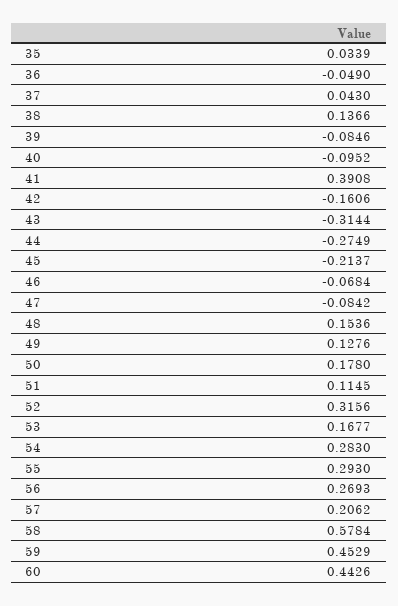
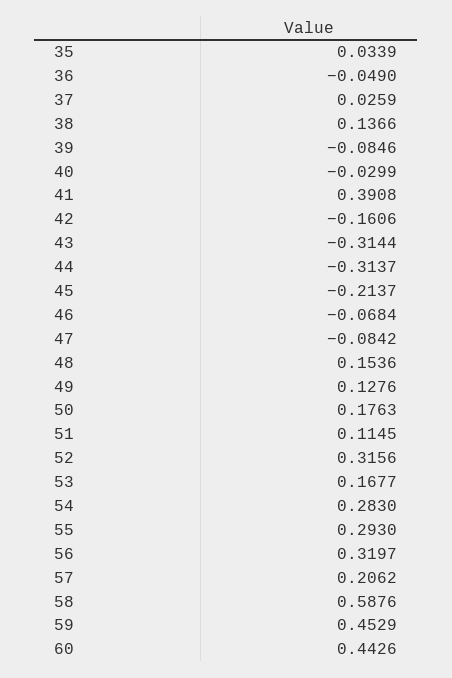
37: 0.043 -> 0.0259
40: -0.0952 -> -0.0299
44: -0.2749 -> -0.3137
50: 0.178 -> 0.1763
56: 0.2693 -> 0.3197
58: 0.5784 -> 0.5876

